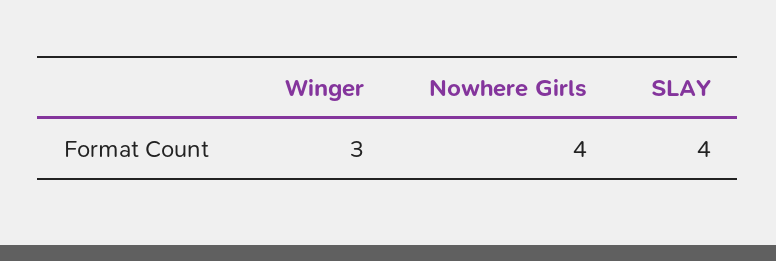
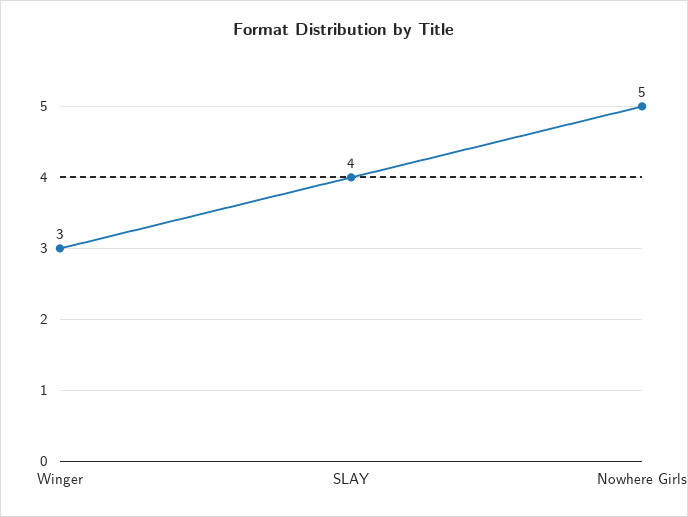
Nowhere Girls: 4 -> 5

